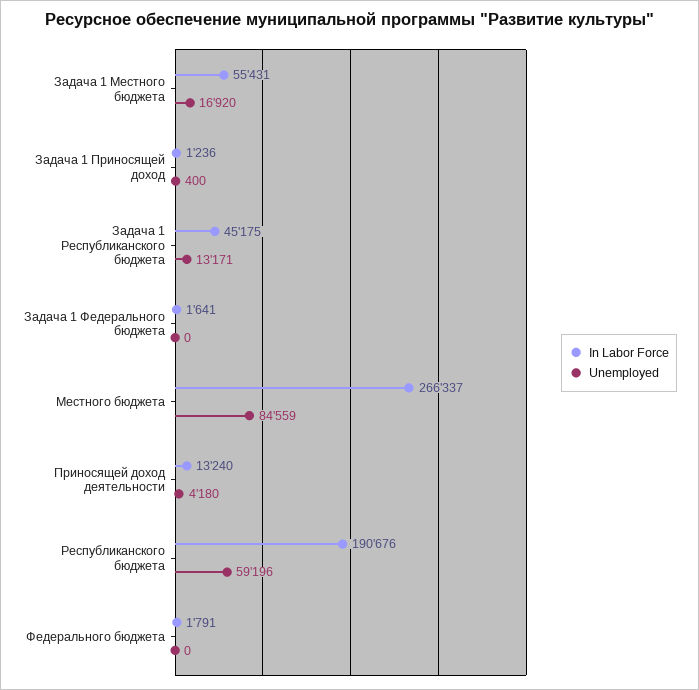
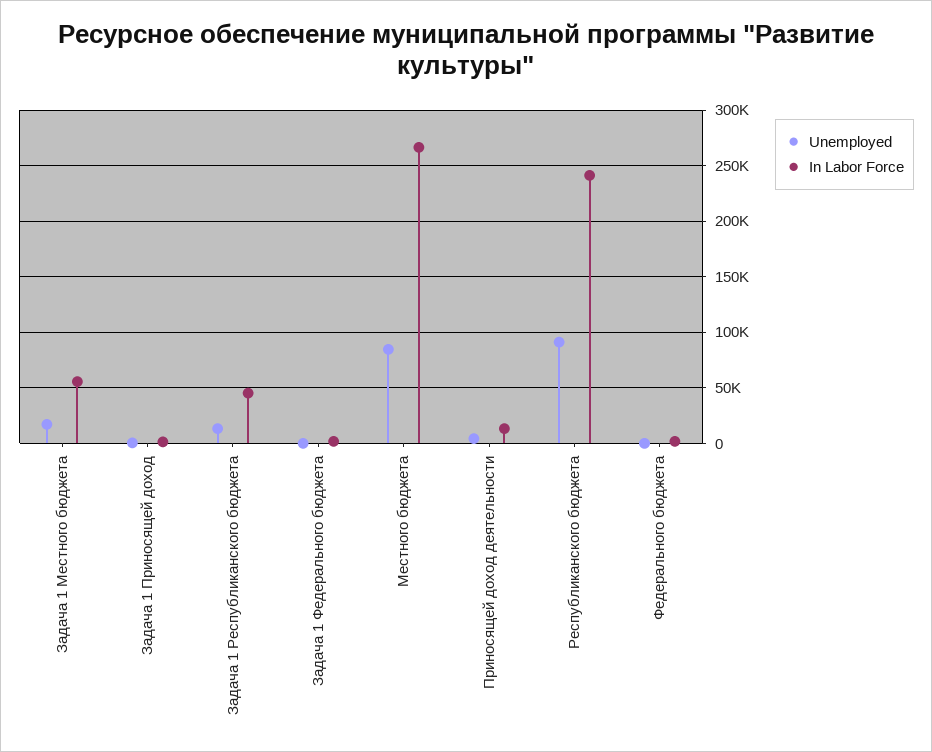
In Labor Force, Республиканского бюджета: 190676 -> 240000
Unemployed, Республиканского бюджета: 59196 -> 90000

